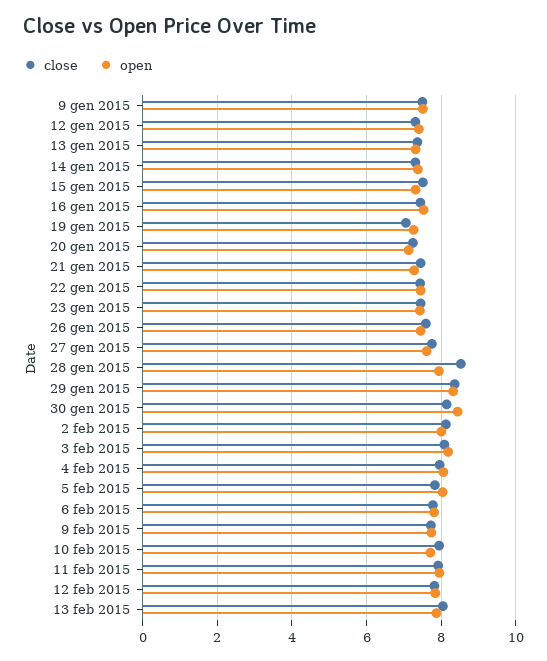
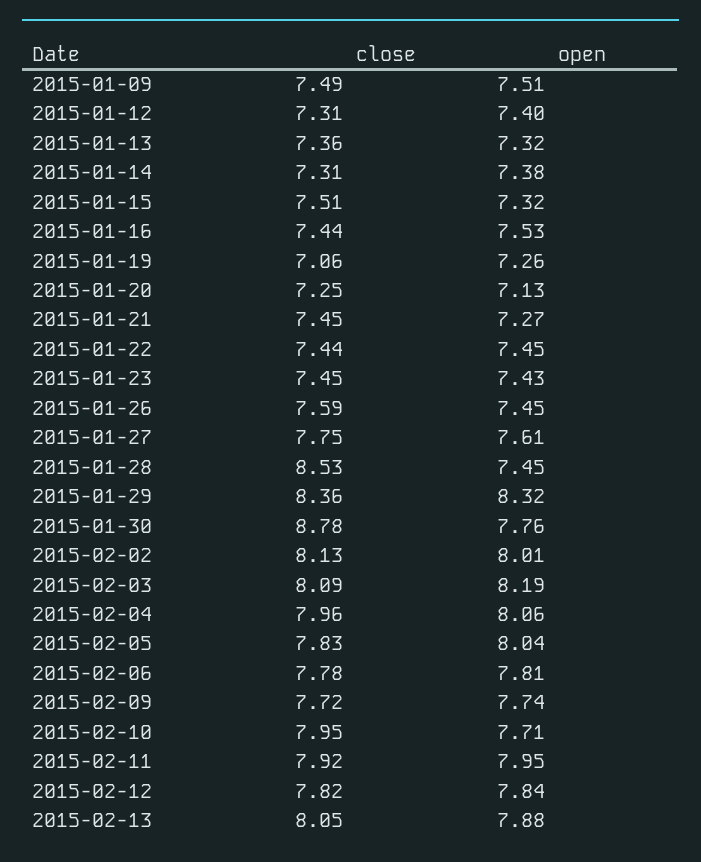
open, 28 gen 2015: 8 -> 7.45
close, 30 gen 2015: 8.2 -> 8.78
open, 30 gen 2015: 8.4 -> 7.76

